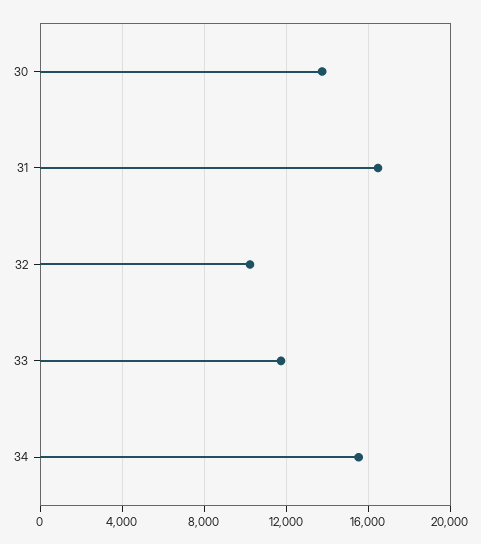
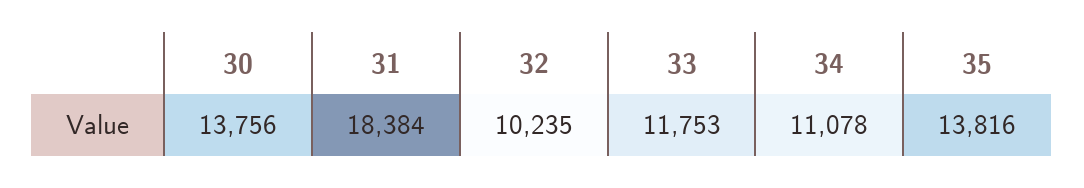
31: 16500 -> 18384
34: 15500 -> 11078
35: none -> 13816

